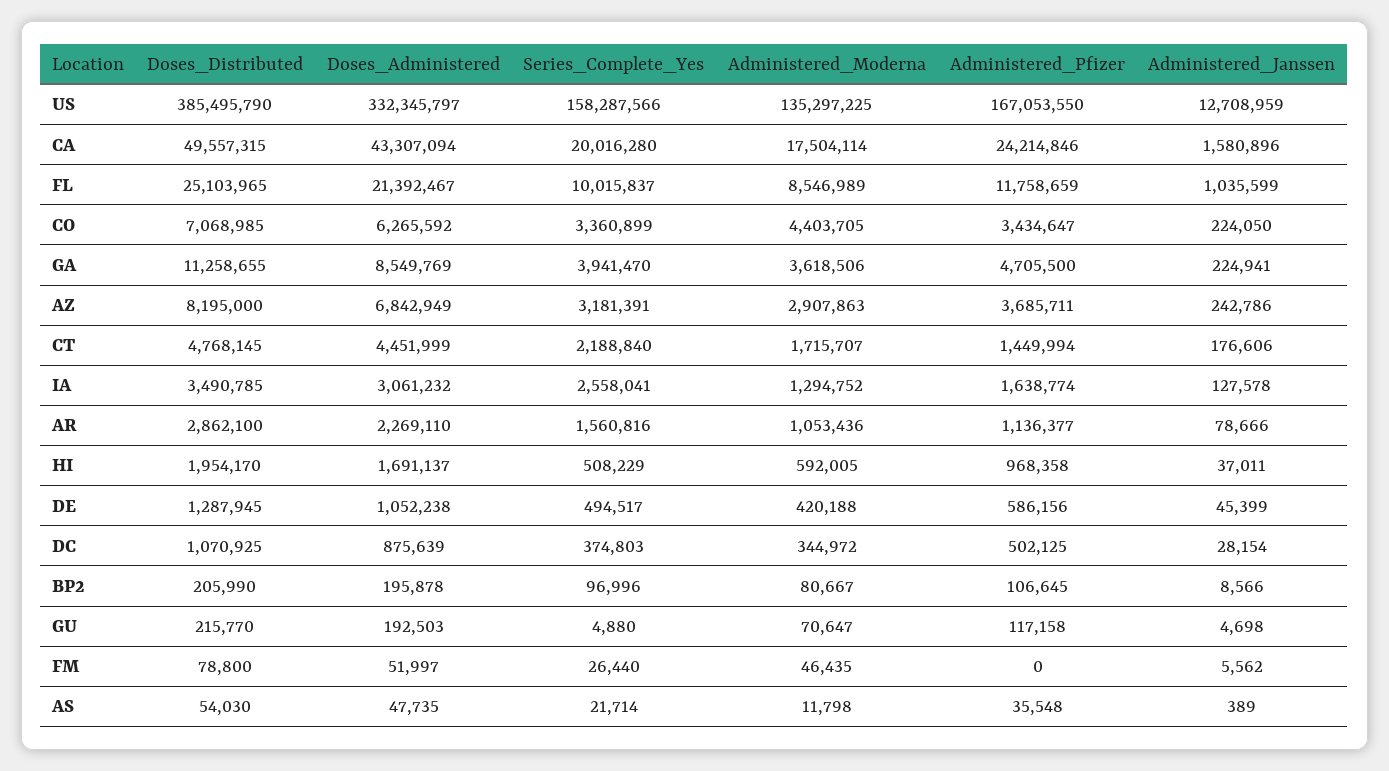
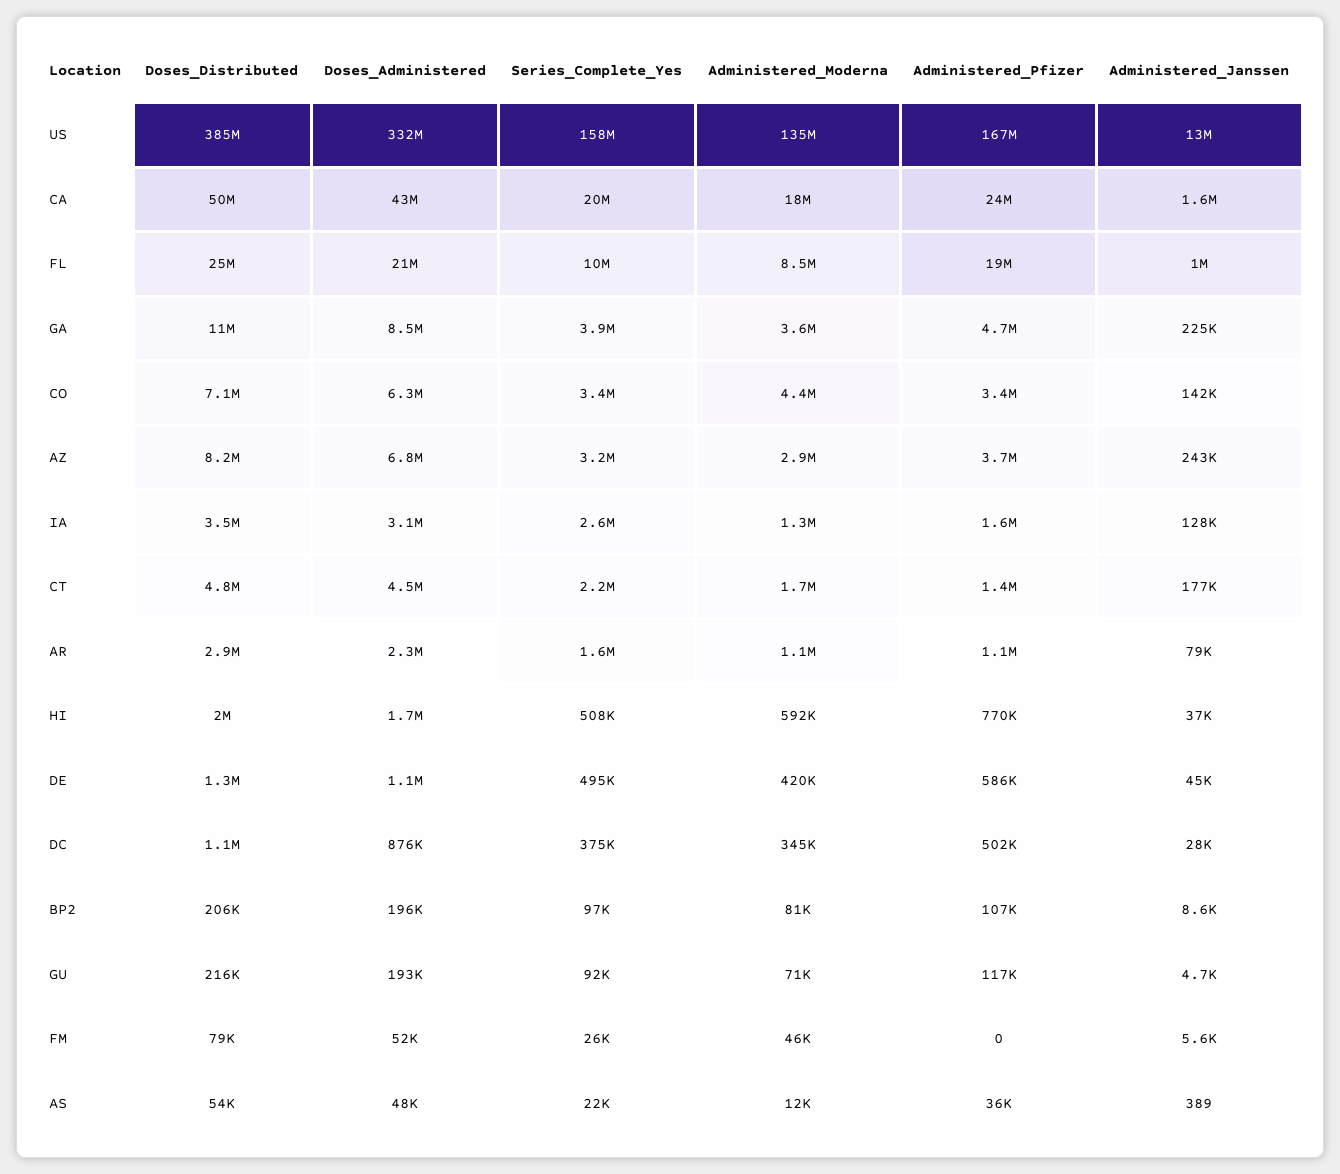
Administered_Pfizer, FL: 11758659 -> 19000000
Administered_Janssen, CO: 224050 -> 142000
Administered_Pfizer, HI: 968358 -> 770000
Series_Complete_Yes, GU: 4880 -> 92000

